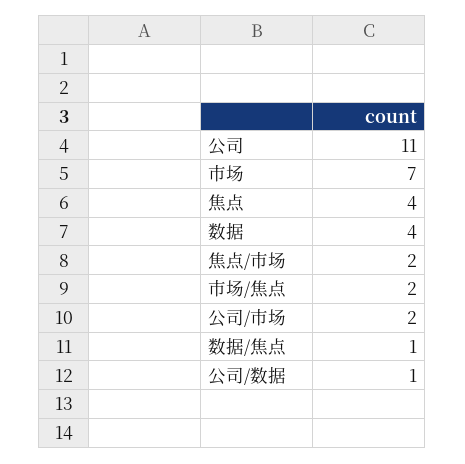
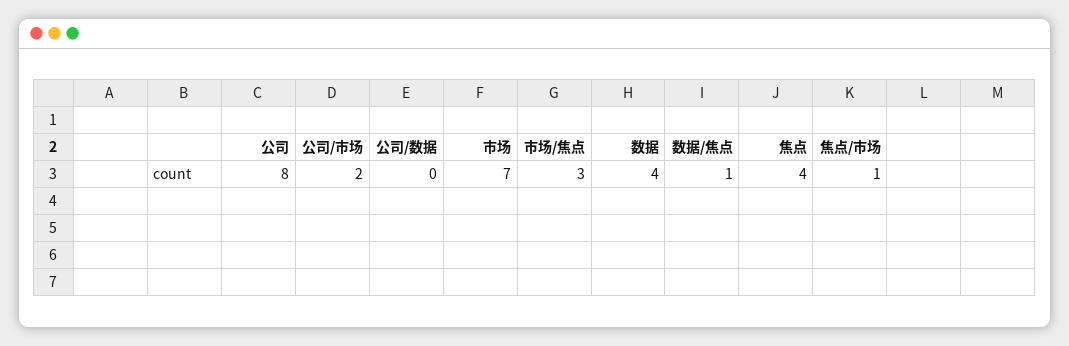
公司: 11 -> 8
焦点/市场: 2 -> 1
市场/焦点: 2 -> 3
公司/数据: 1 -> 0

